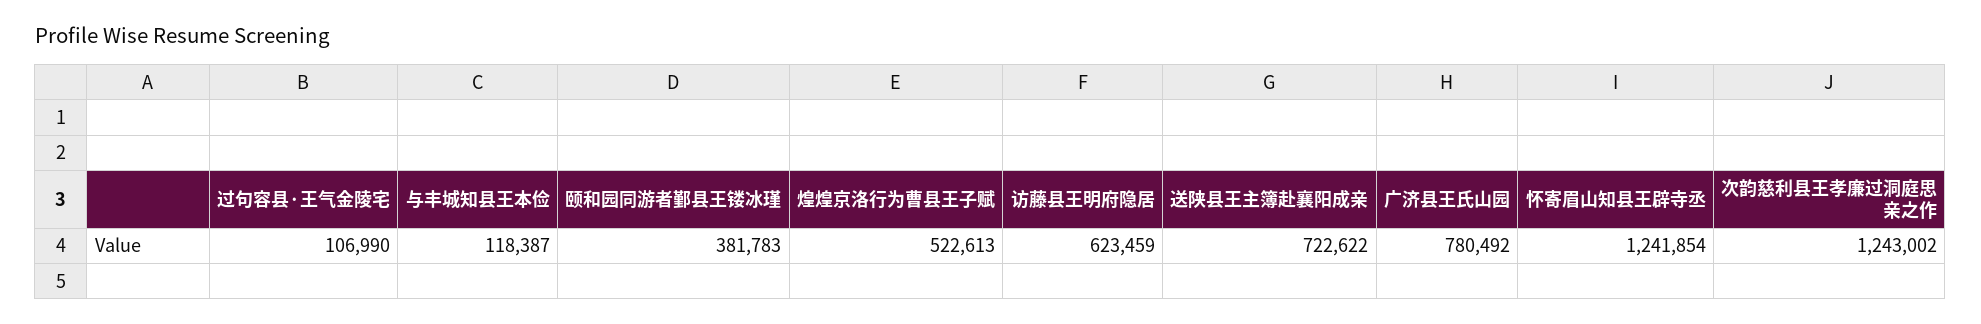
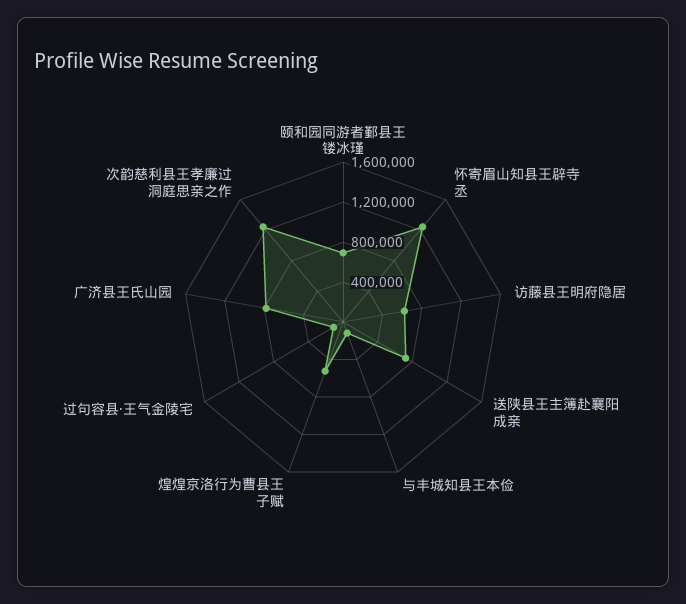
颐和园同游者鄞县王镂冰瑾: 381783 -> 700000

